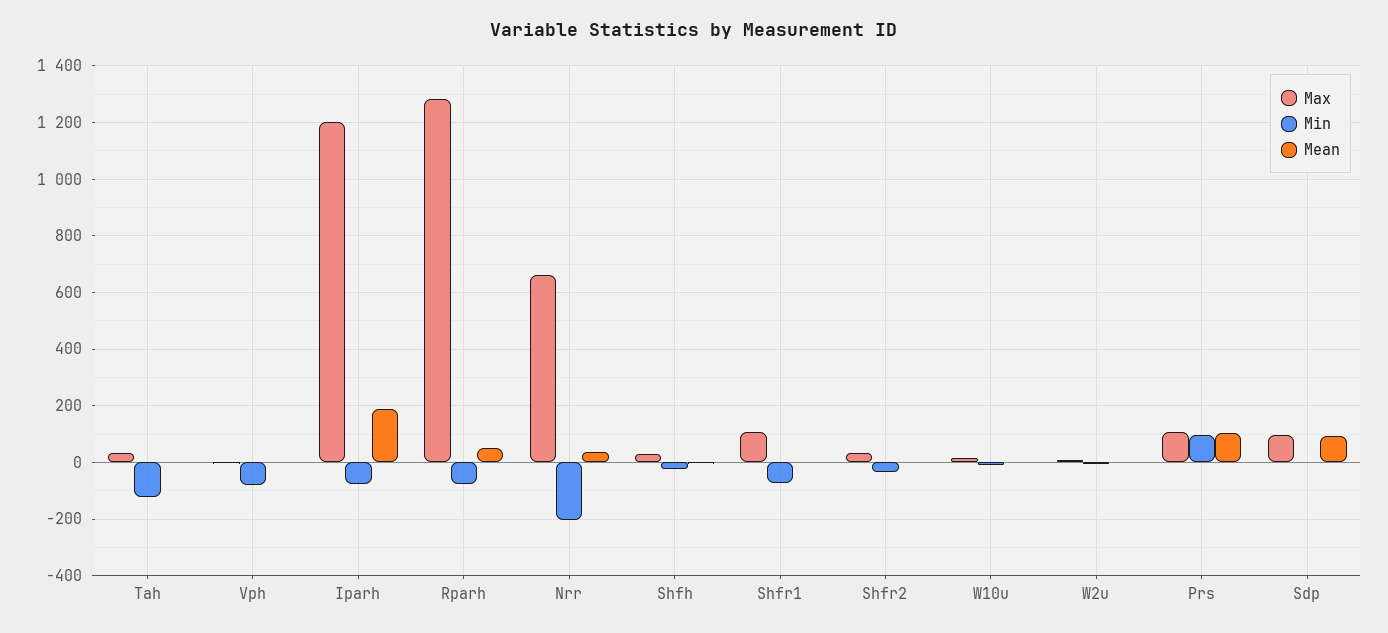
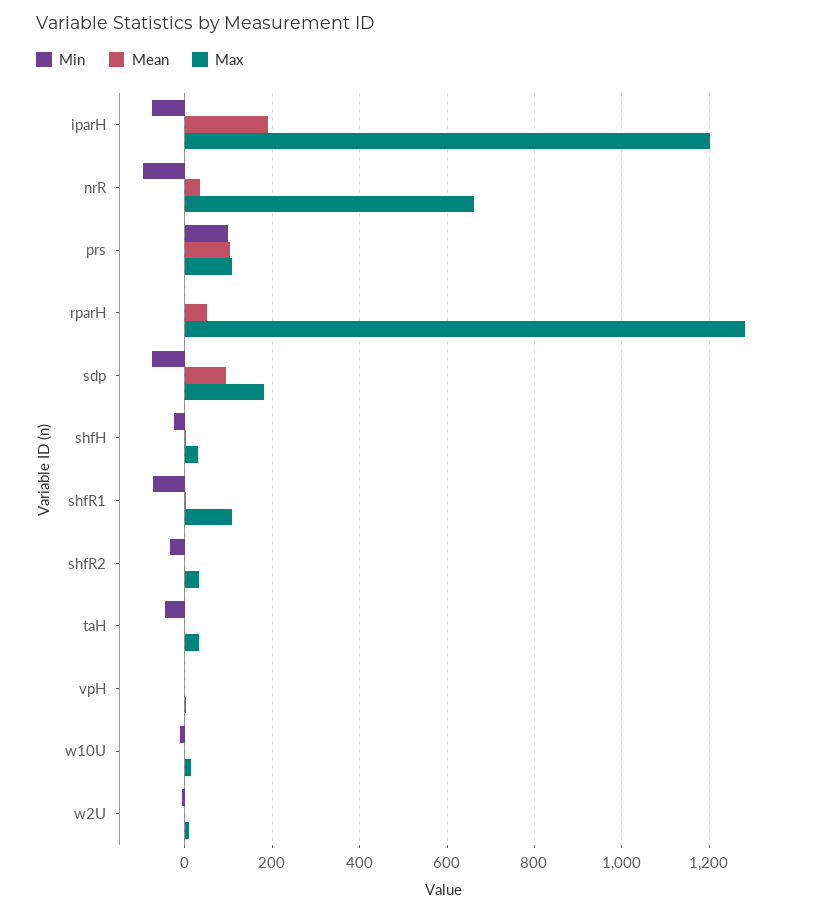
Min, Tah: -125 -> -40
Min, Vph: -75 -> 0
Min, Rparh: -75 -> 0
Min, Nrr: -200 -> -100
Max, Sdp: 100 -> 180
Min, Sdp: 0 -> -80

